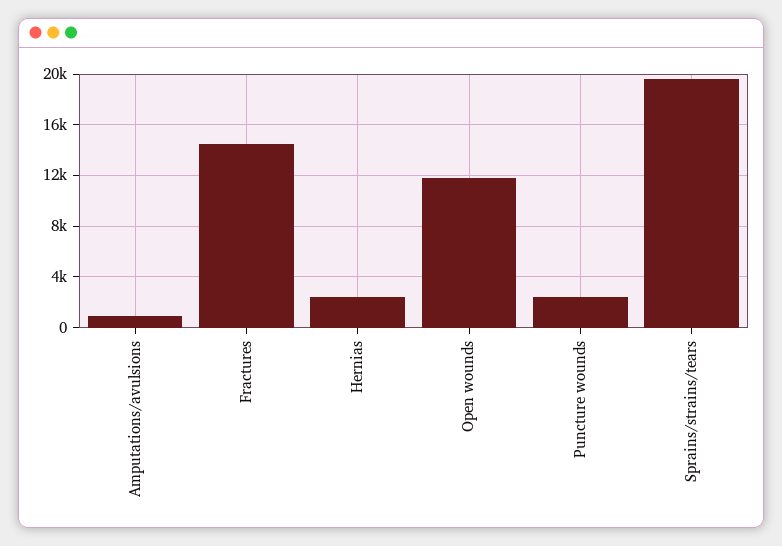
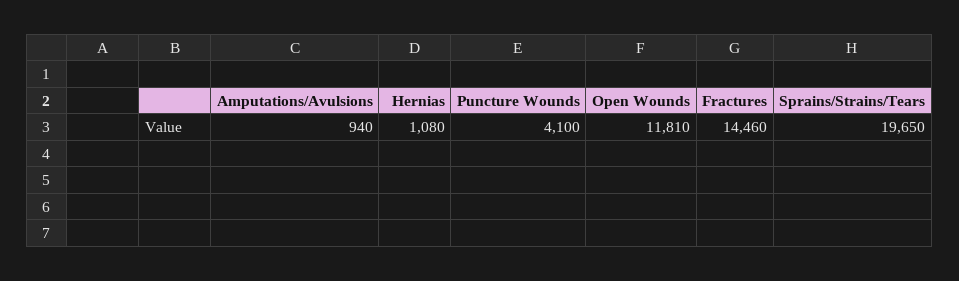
Hernias: 2500 -> 1080
Puncture wounds: 2500 -> 4100

